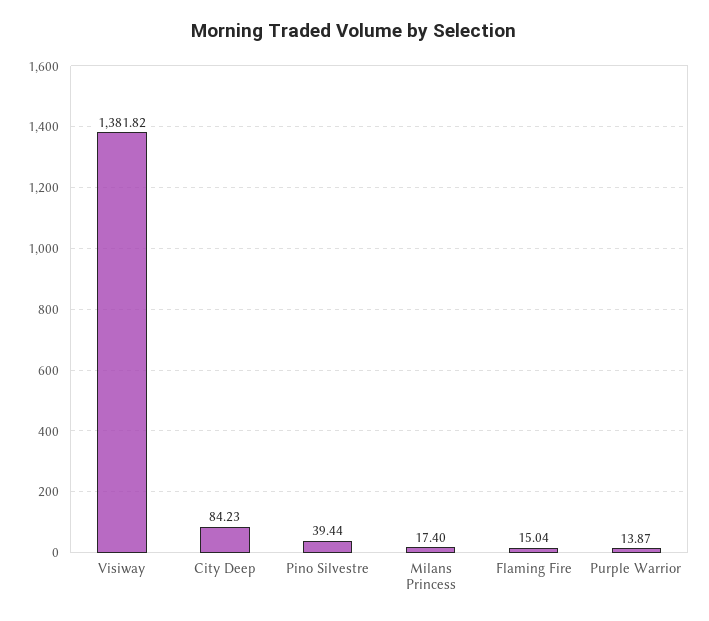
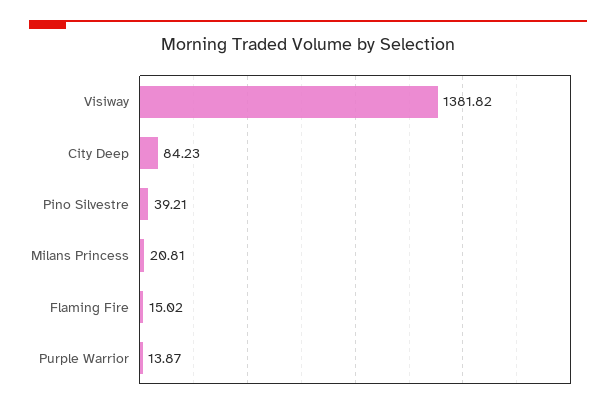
Pino Silvestre: 39.44 -> 39.21
Milans Princess: 17.4 -> 20.81
Flaming Fire: 15.04 -> 15.02

